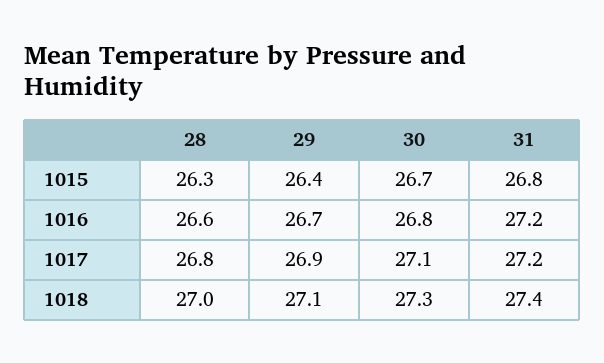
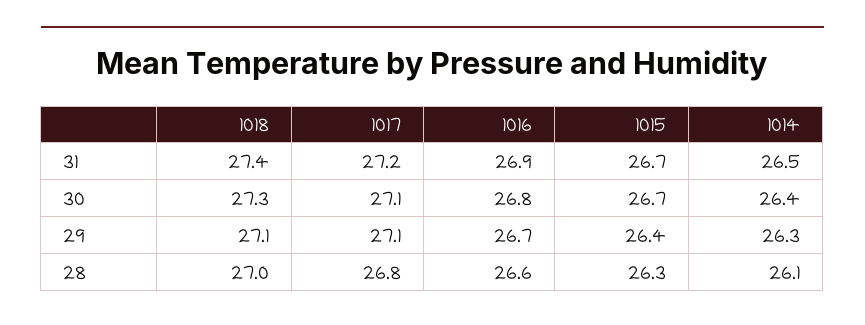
31, 1015: 26.8 -> 26.7
31, 1016: 27.2 -> 26.9
29, 1017: 26.9 -> 27.1
31, 1014: none -> 26.5
30, 1014: none -> 26.4
29, 1014: none -> 26.3
28, 1014: none -> 26.1

